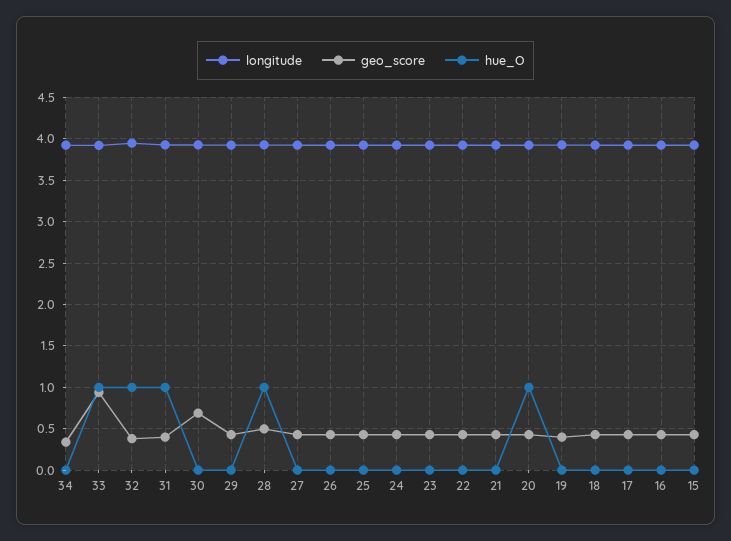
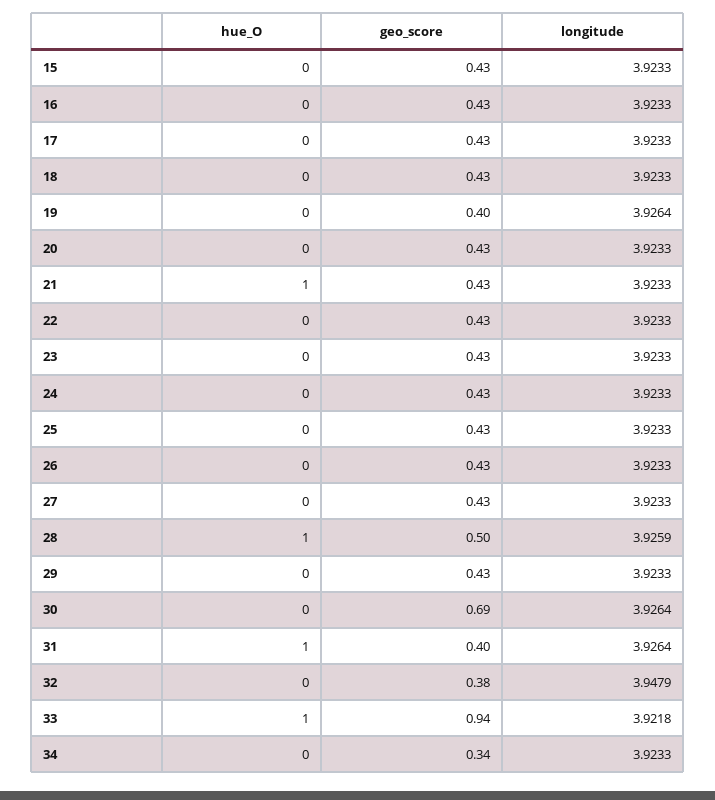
hue_O, 32: 1 -> 0
hue_O, 21: 0 -> 1
hue_O, 20: 1 -> 0

